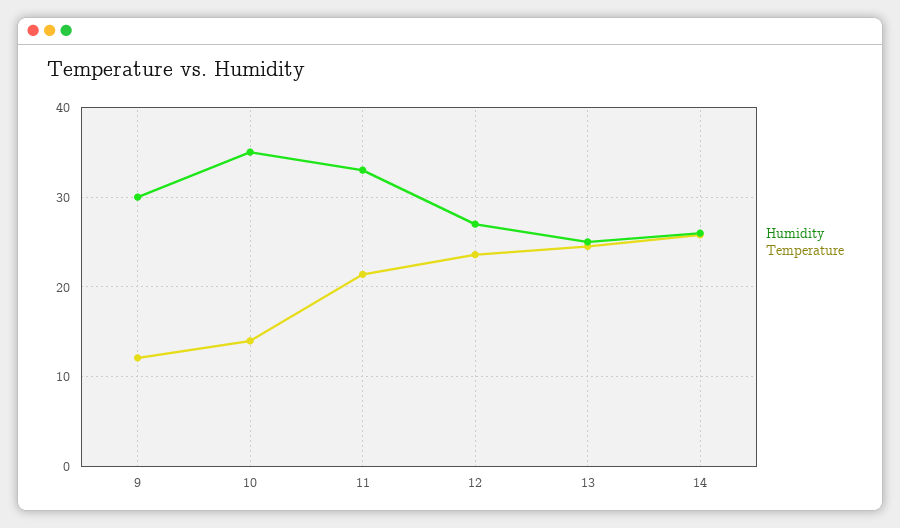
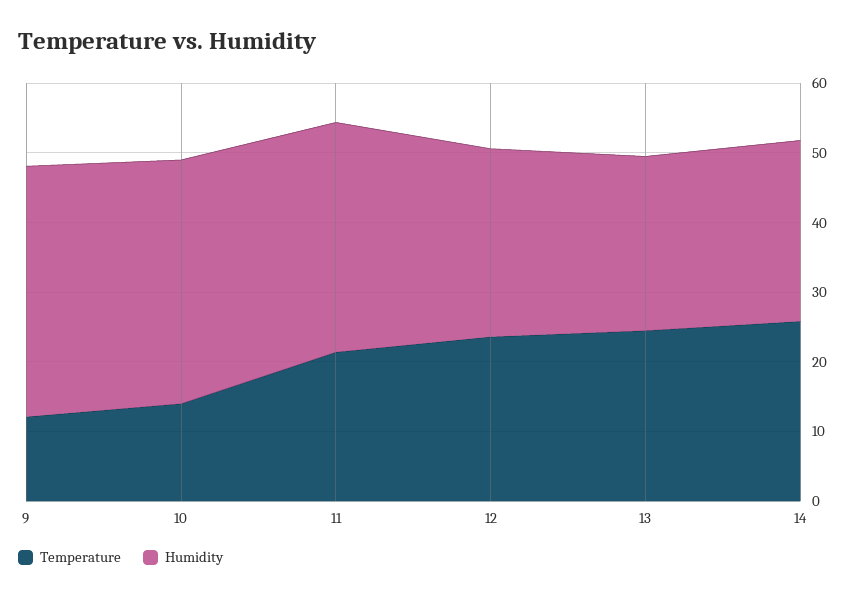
Humidity, 9: 30 -> 36

